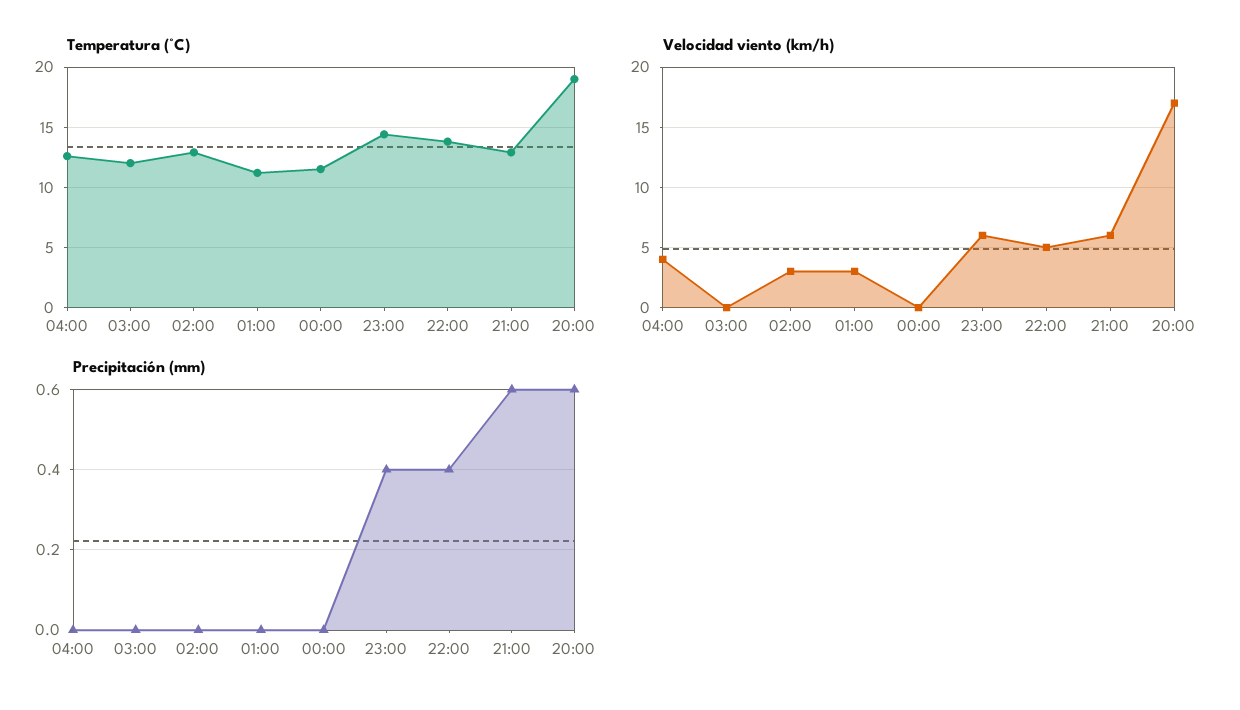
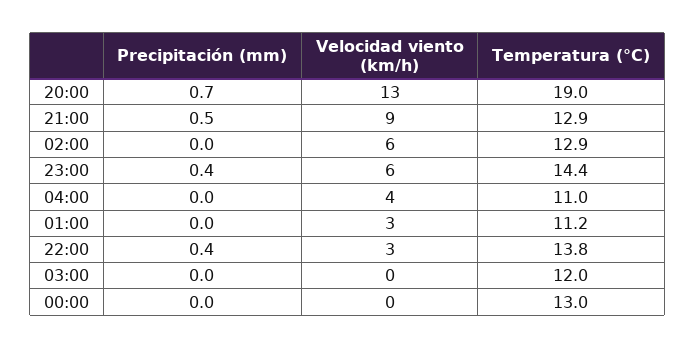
Temperatura (°C), 04:00: 12.5 -> 11
Temperatura (°C), 00:00: 11.5 -> 13
Velocidad viento (km/h), 02:00: 3 -> 6
Velocidad viento (km/h), 22:00: 5 -> 3
Velocidad viento (km/h), 21:00: 6 -> 9
Velocidad viento (km/h), 20:00: 17 -> 13
Precipitación (mm), 21:00: 0.6 -> 0.5
Precipitación (mm), 20:00: 0.6 -> 0.7

